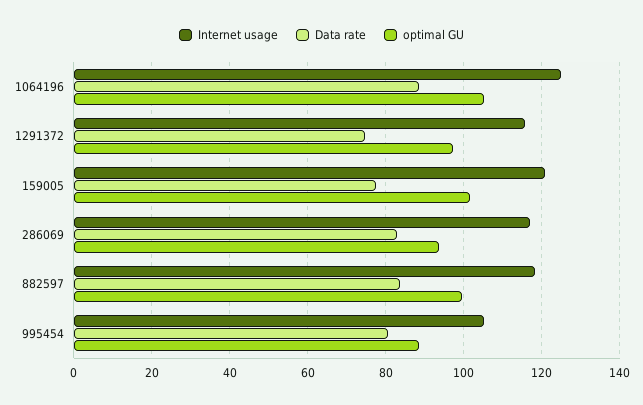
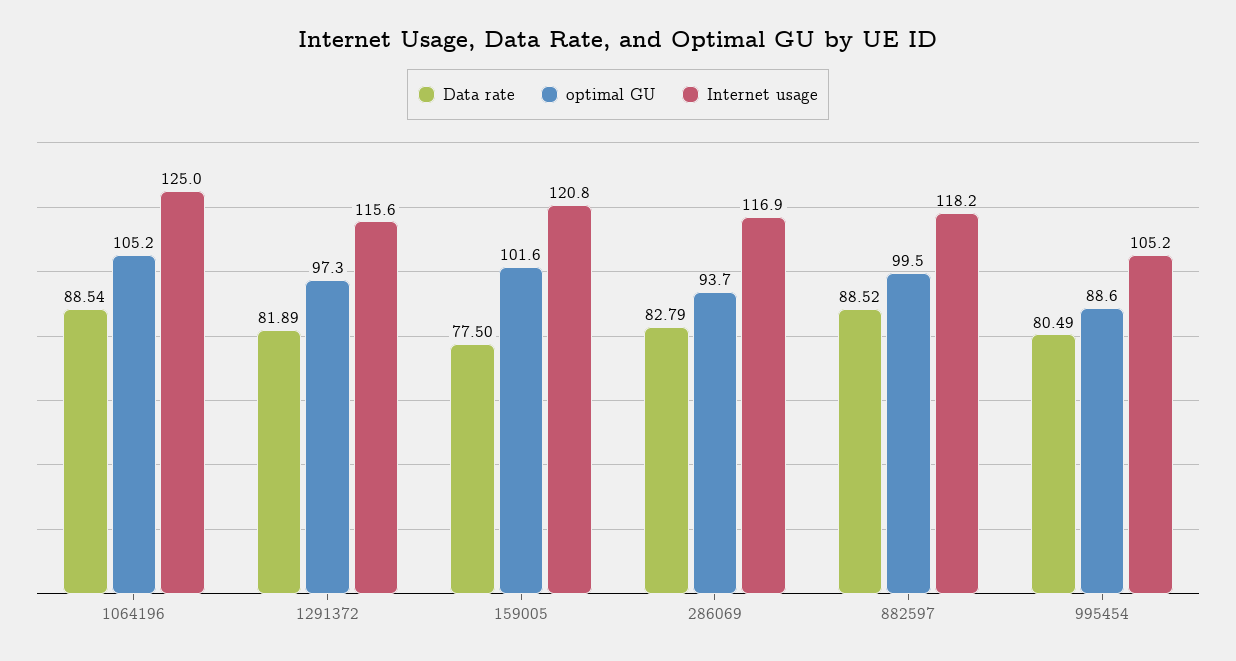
Data rate, 1291372: 74 -> 81.89
Data rate, 882597: 84 -> 88.52

